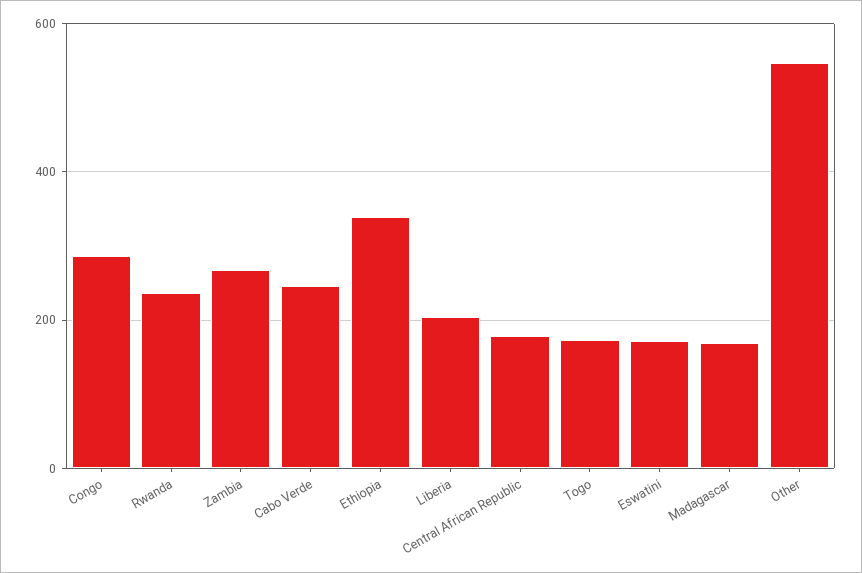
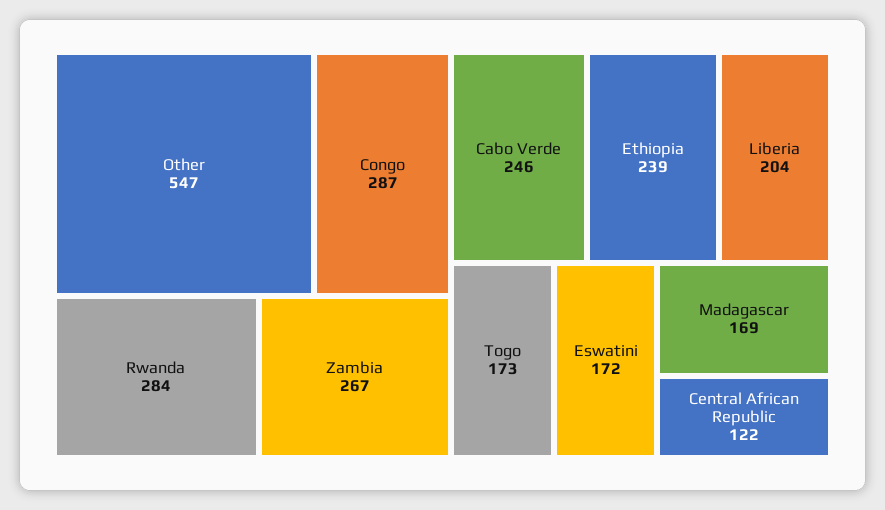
Rwanda: 240 -> 284
Ethiopia: 340 -> 239
Central African Republic: 180 -> 122

